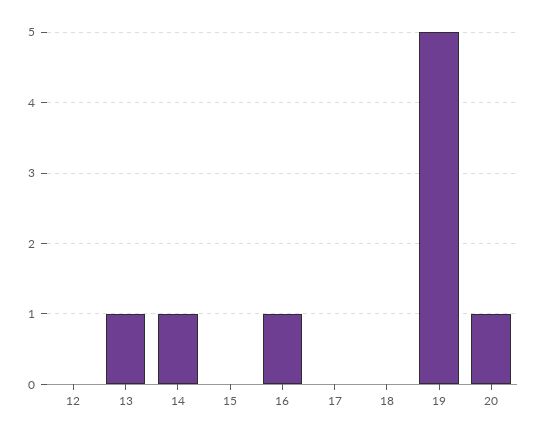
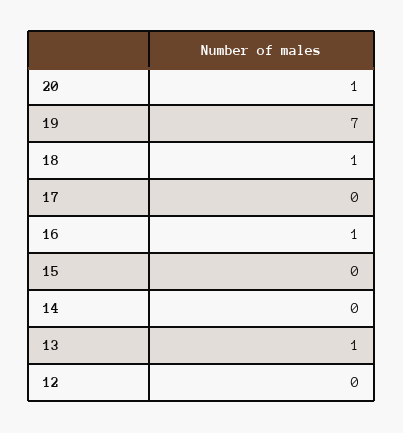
14: 1 -> 0
18: 0 -> 1
19: 5 -> 7

